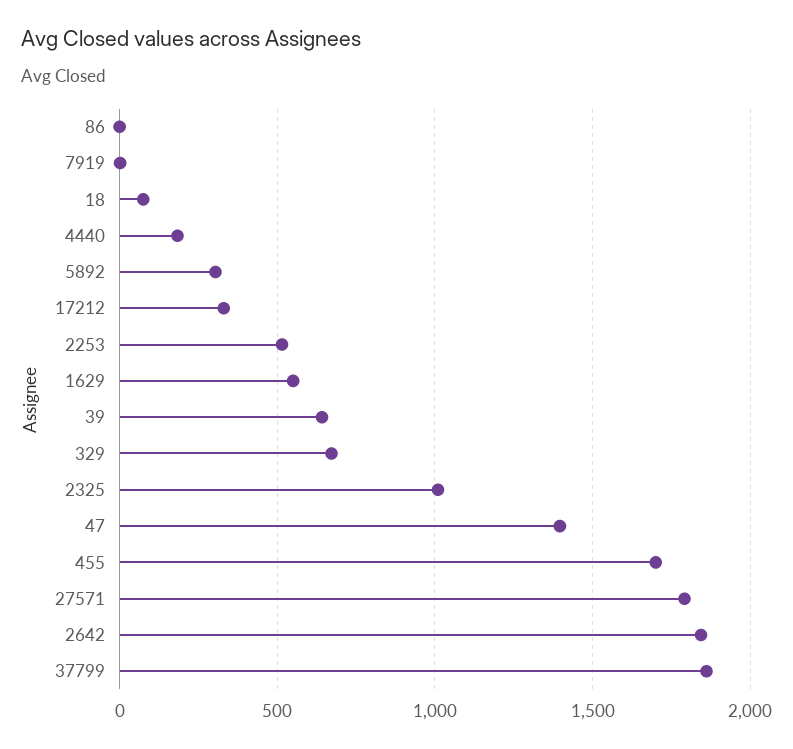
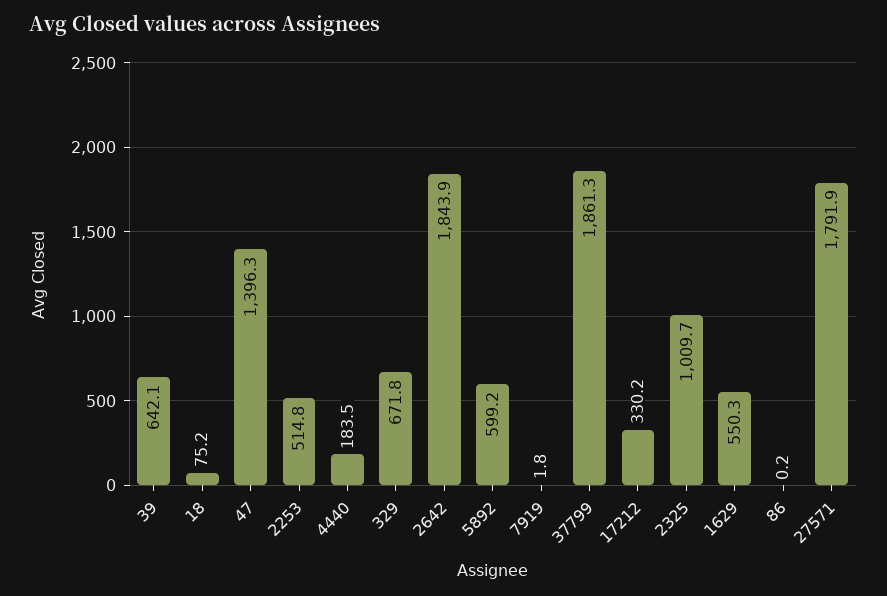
5892: 300 -> 599.2
455: 1700 -> none

